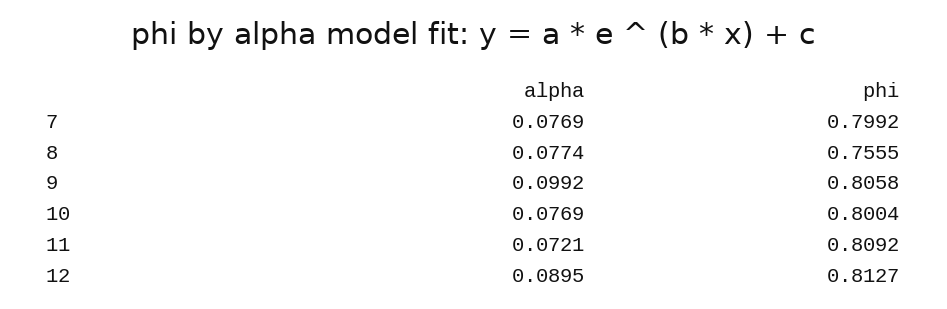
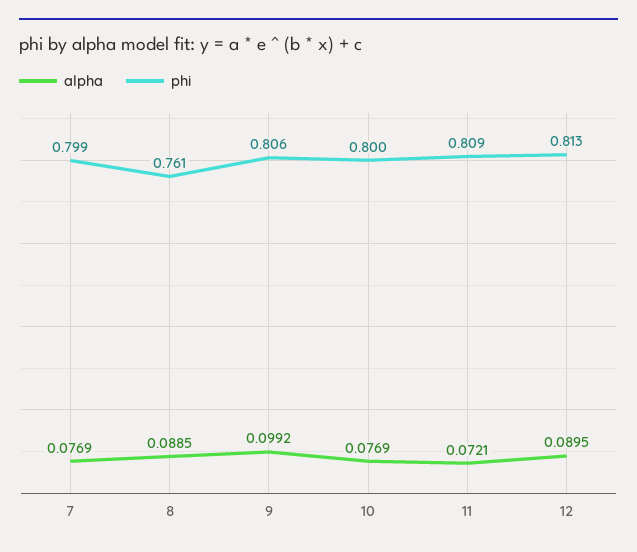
alpha, 8: 0.0774 -> 0.0885
phi, 8: 0.7555 -> 0.761

